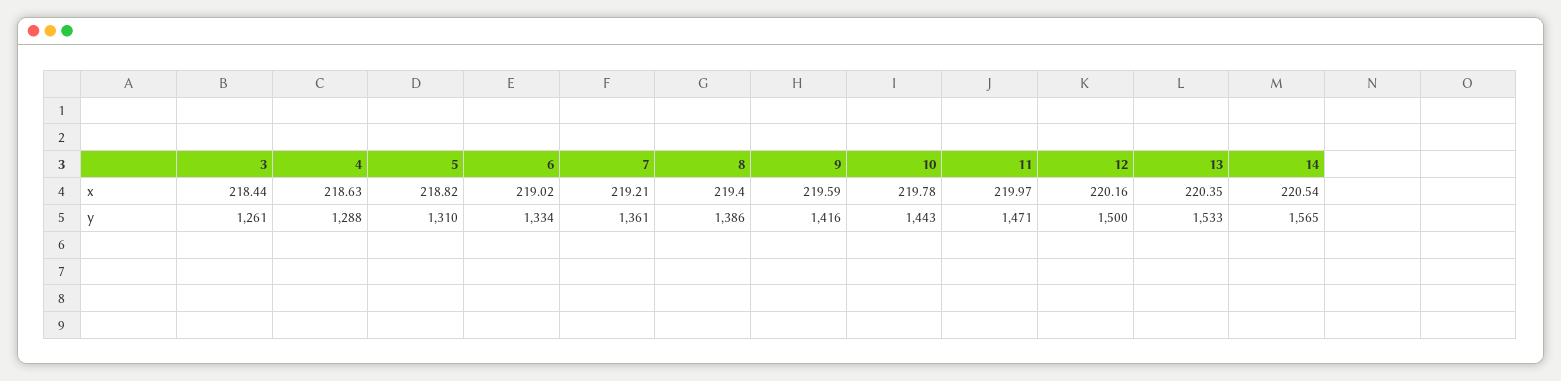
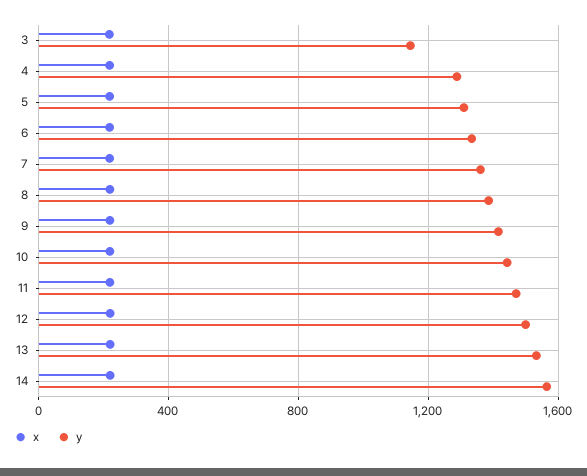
y, 3: 1261 -> 1150

